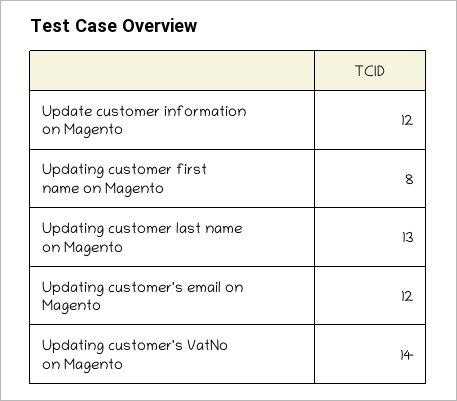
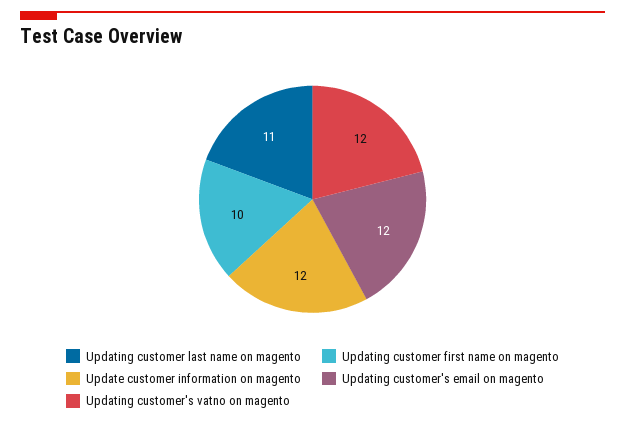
Updating customer first name on Magento: 8 -> 10
Updating customer last name on Magento: 13 -> 11
Updating customer's VatNo on Magento: 14 -> 12

